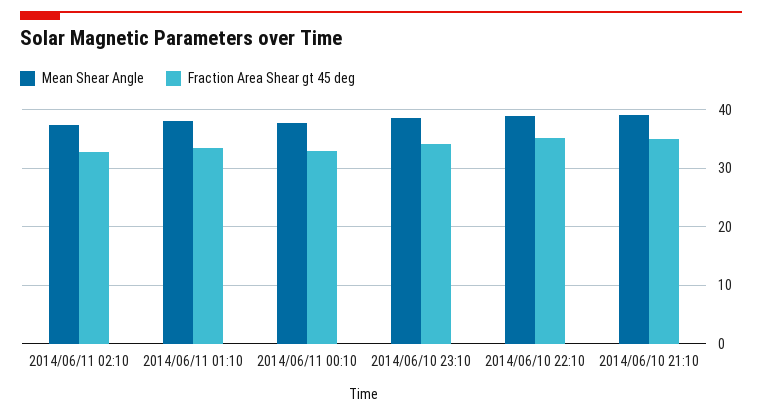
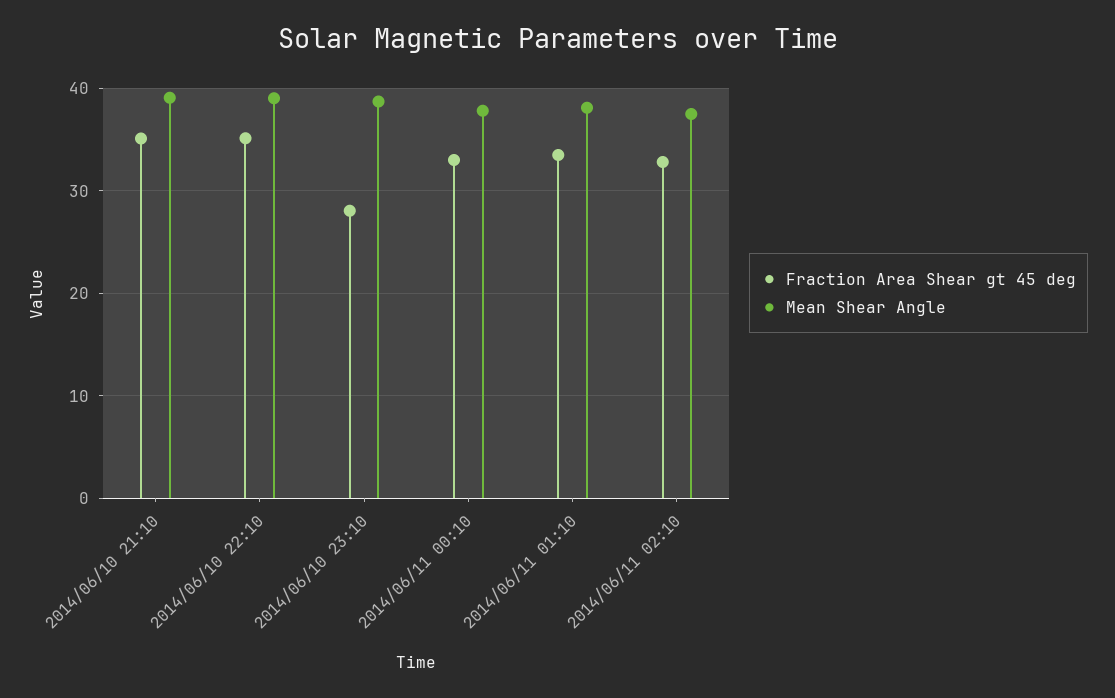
Fraction Area Shear gt 45 deg, 2014/06/10 23:10: 34 -> 28

